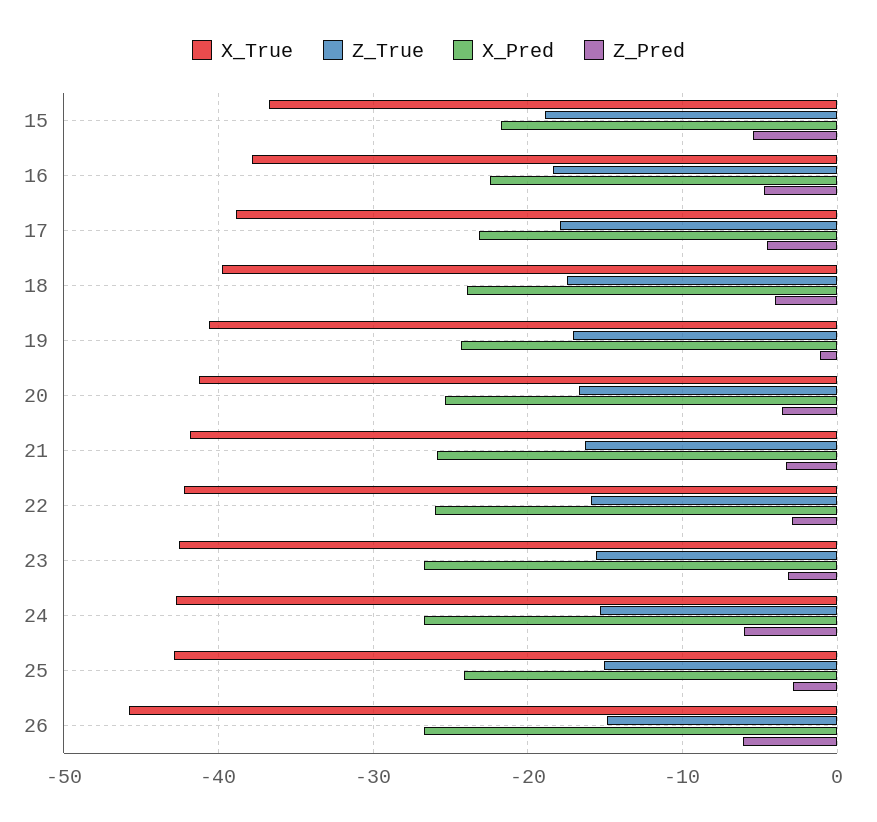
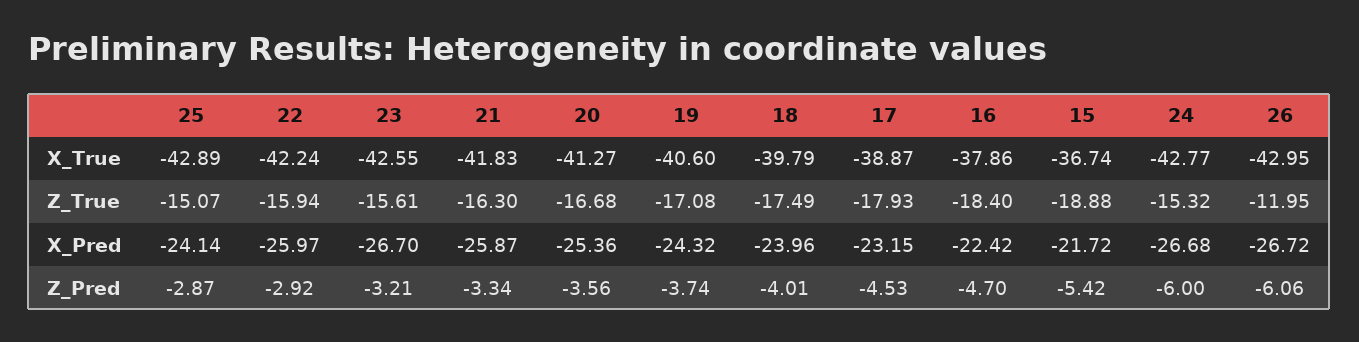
Z_Pred, 19: -1 -> -3.74
X_True, 26: -46 -> -42.95
Z_True, 26: -15 -> -11.95

